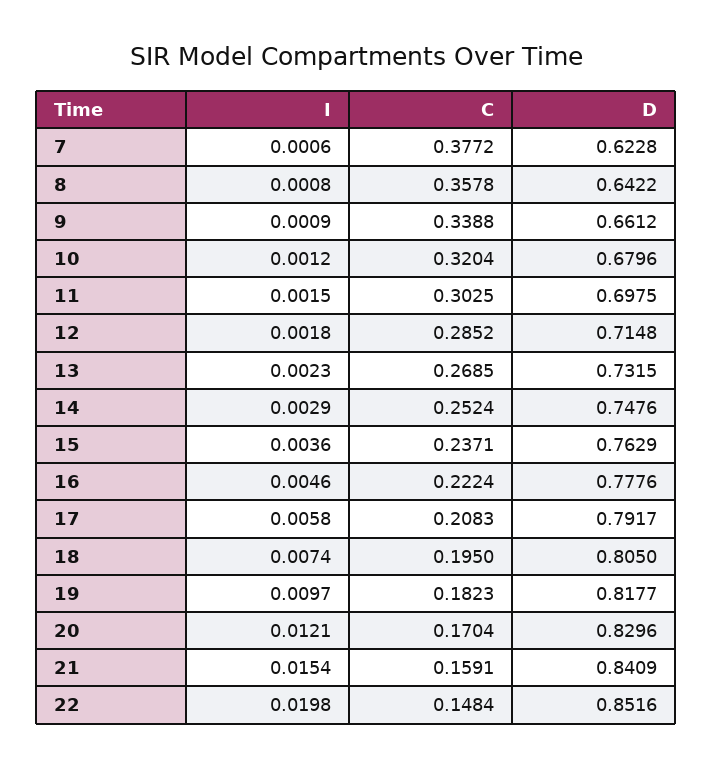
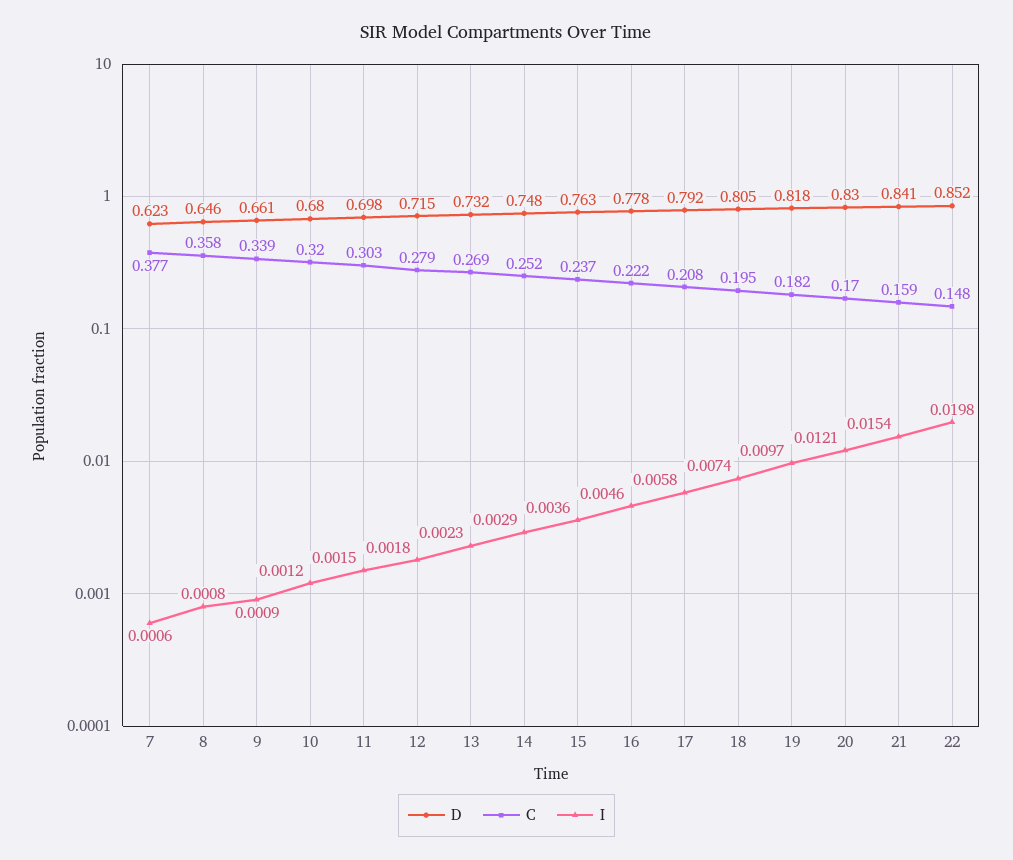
D, 8: 0.6422 -> 0.646
C, 12: 0.2852 -> 0.279

